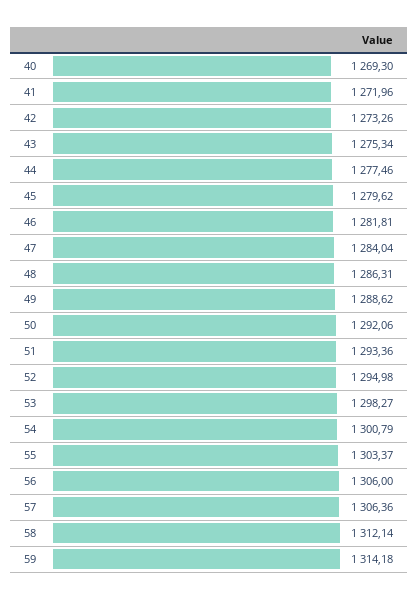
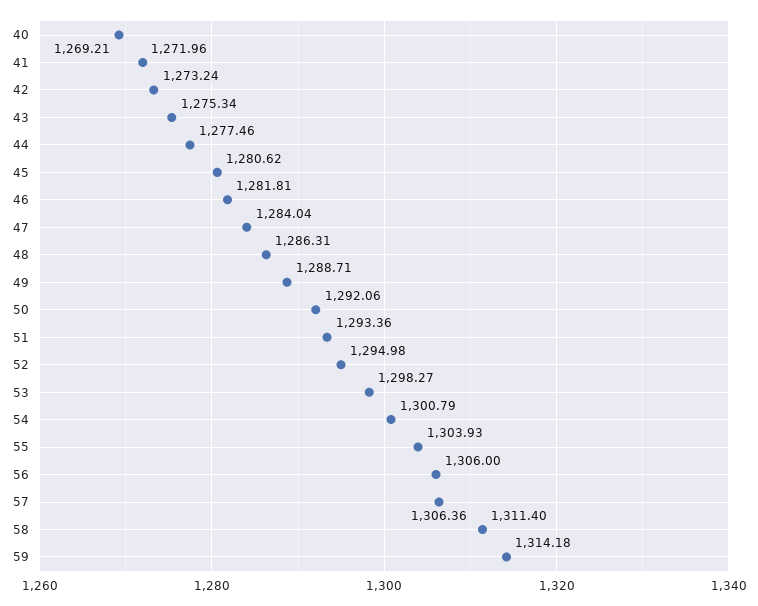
40: 1269.3 -> 1269.21
42: 1273.26 -> 1273.24
45: 1279.62 -> 1280.62
49: 1288.62 -> 1288.71
55: 1303.37 -> 1303.93
58: 1312.14 -> 1311.4

